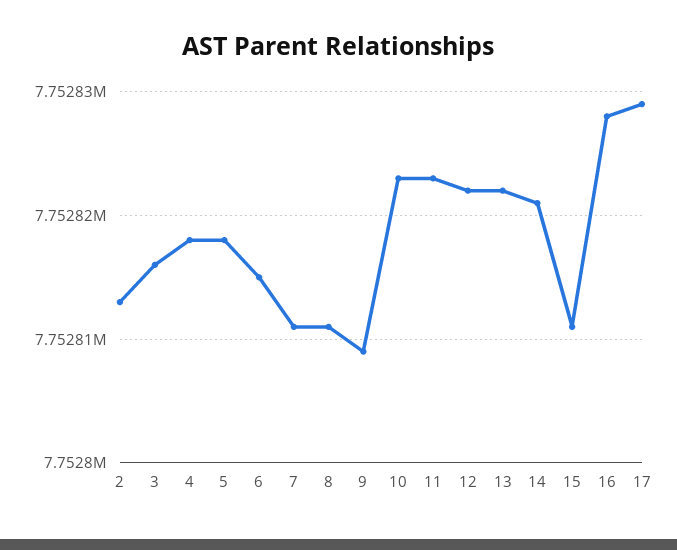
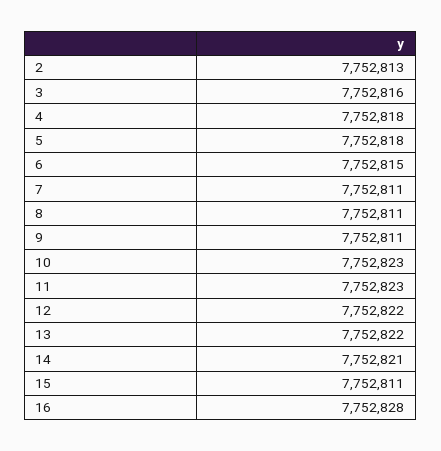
9: 7752809 -> 7752811
17: 7752829 -> none

